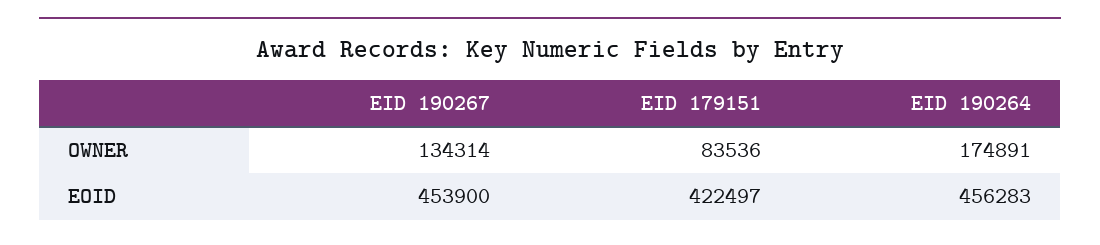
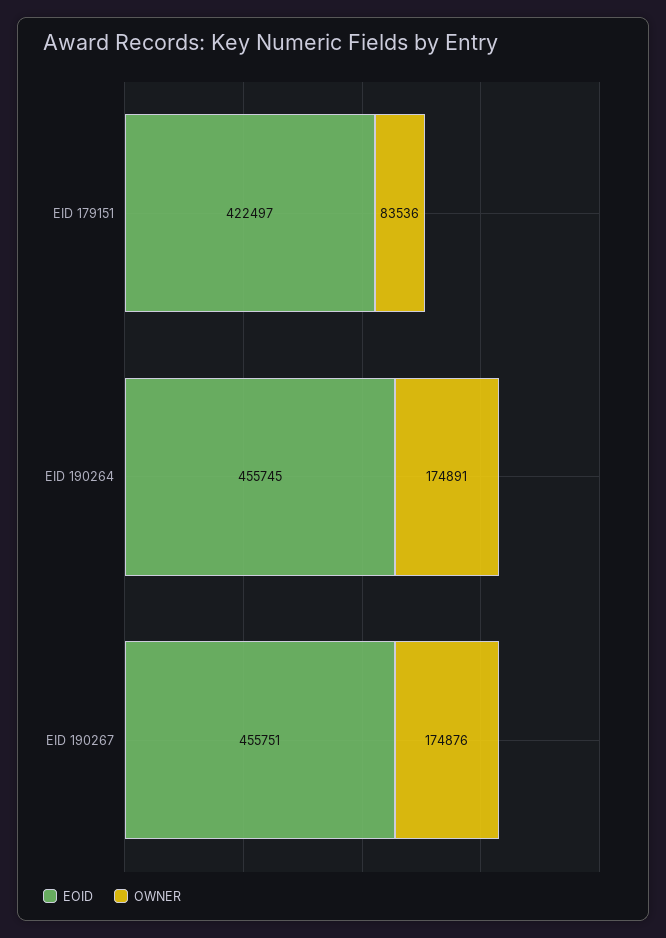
OWNER, EID 190267: 134314 -> 174876
EOID, EID 190267: 453900 -> 455751
EOID, EID 190264: 456283 -> 455745

